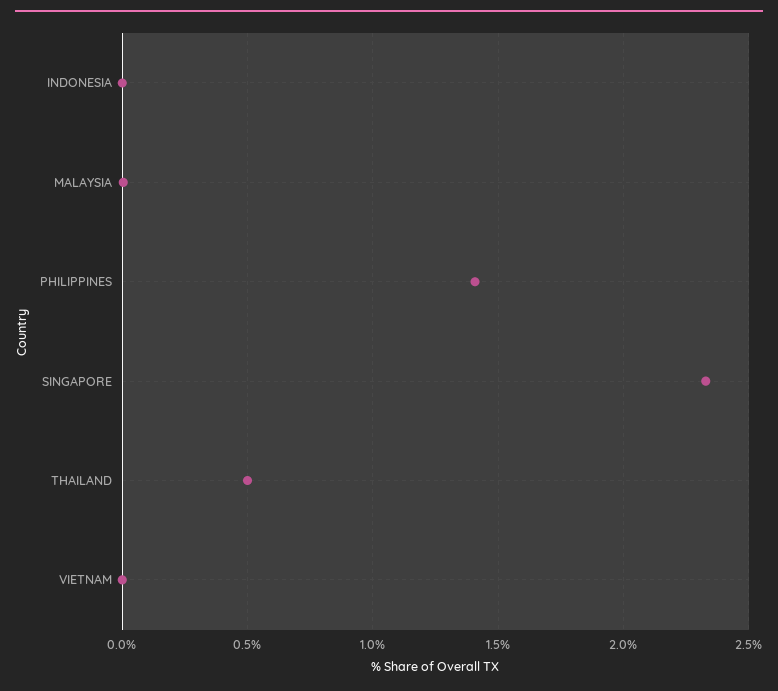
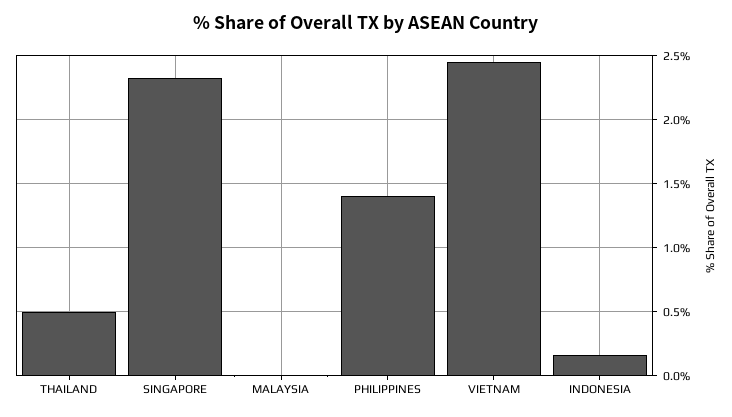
INDONESIA: 0 -> 0.15
VIETNAM: 0 -> 2.45

